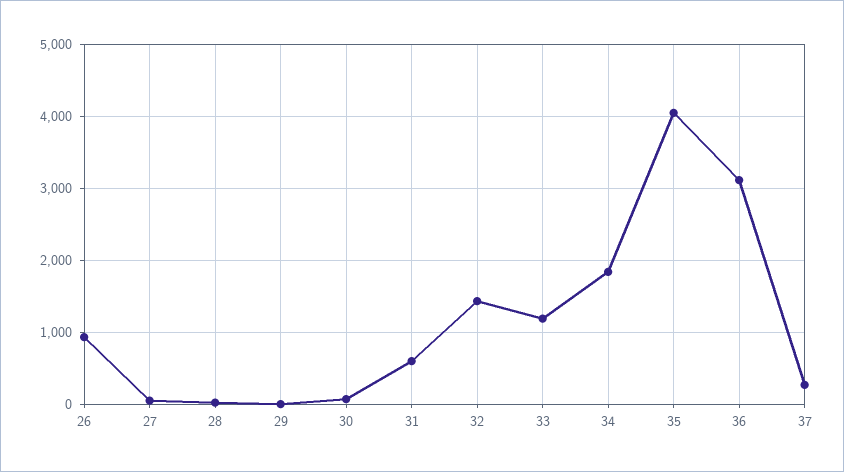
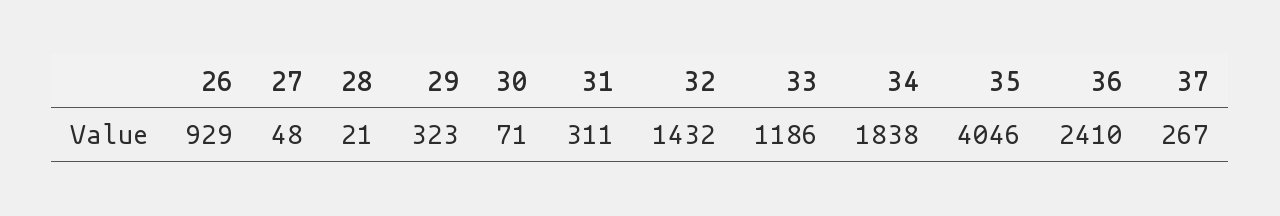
29: 0 -> 323
31: 600 -> 311
36: 3100 -> 2410

